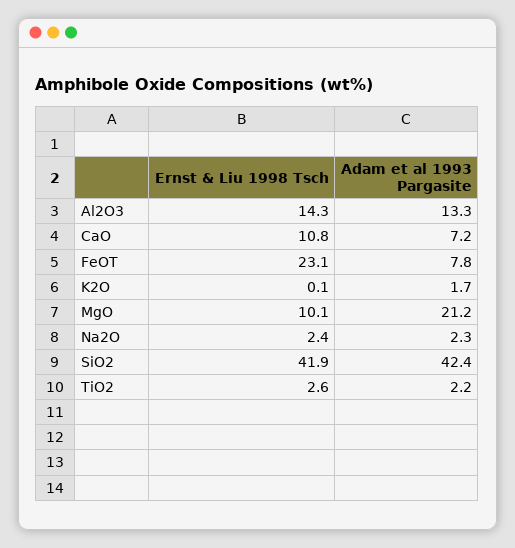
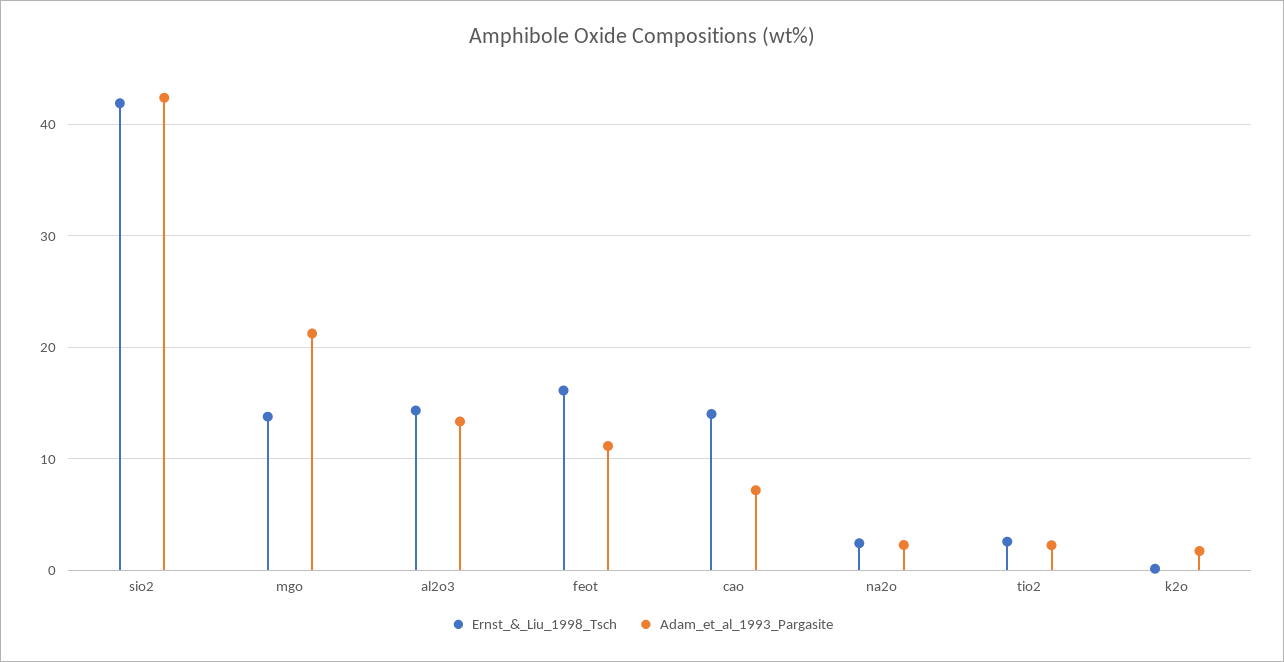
Ernst & Liu 1998 Tsch, CaO: 10.8 -> 14
Ernst & Liu 1998 Tsch, FeOT: 23.1 -> 16
Adam et al 1993 Pargasite, FeOT: 7.8 -> 11
Ernst & Liu 1998 Tsch, MgO: 10.1 -> 14

